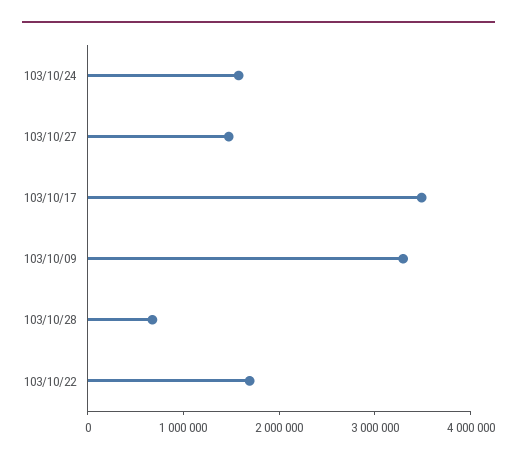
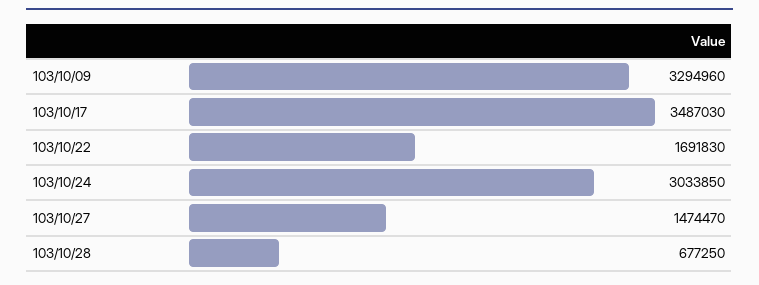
103/10/24: 1600000 -> 3033850

